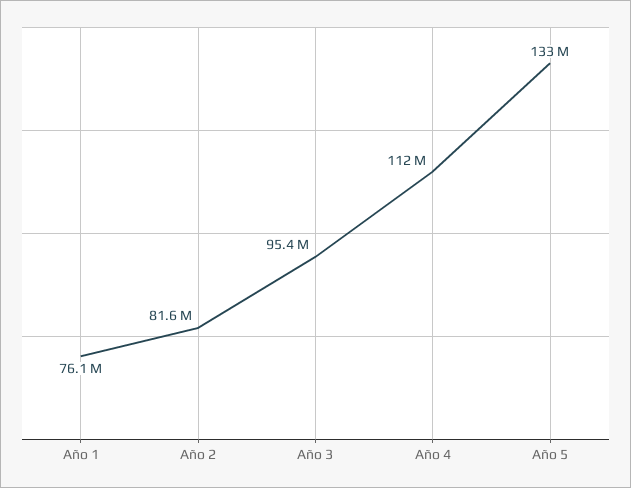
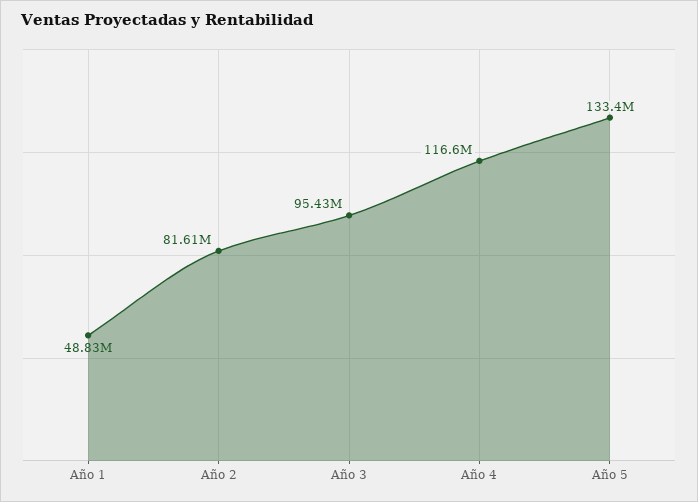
Año 1: 76100000 -> 48830000
Año 4: 112000000 -> 116600000

